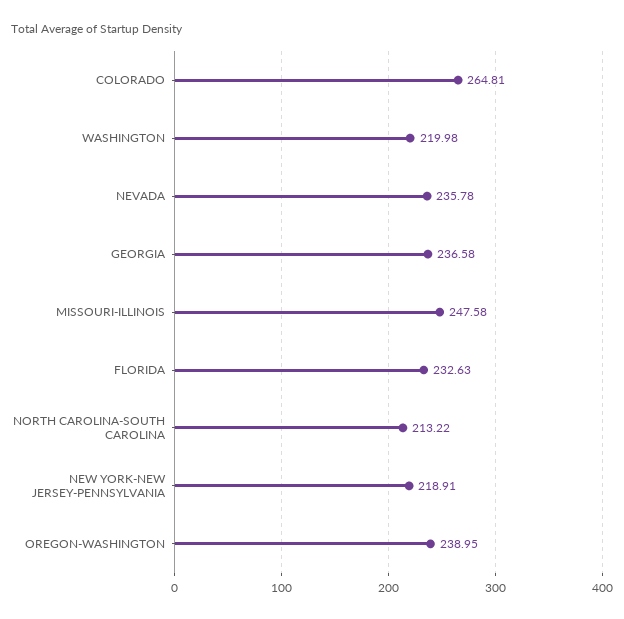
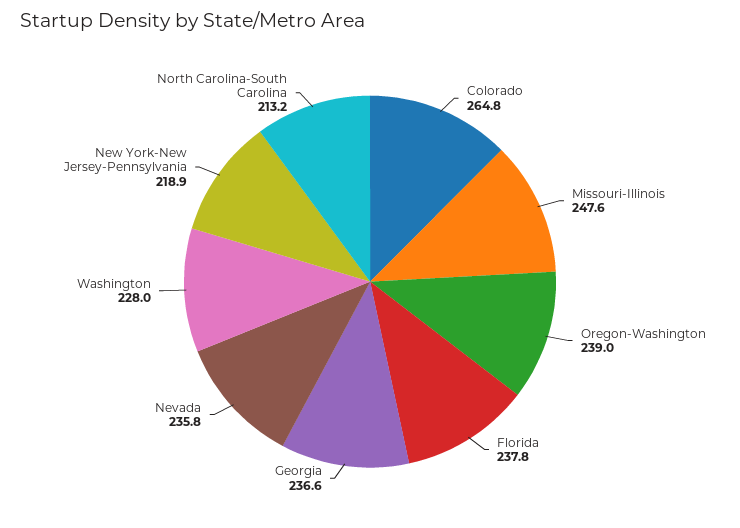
WASHINGTON: 219.98 -> 228
FLORIDA: 232.63 -> 237.8

